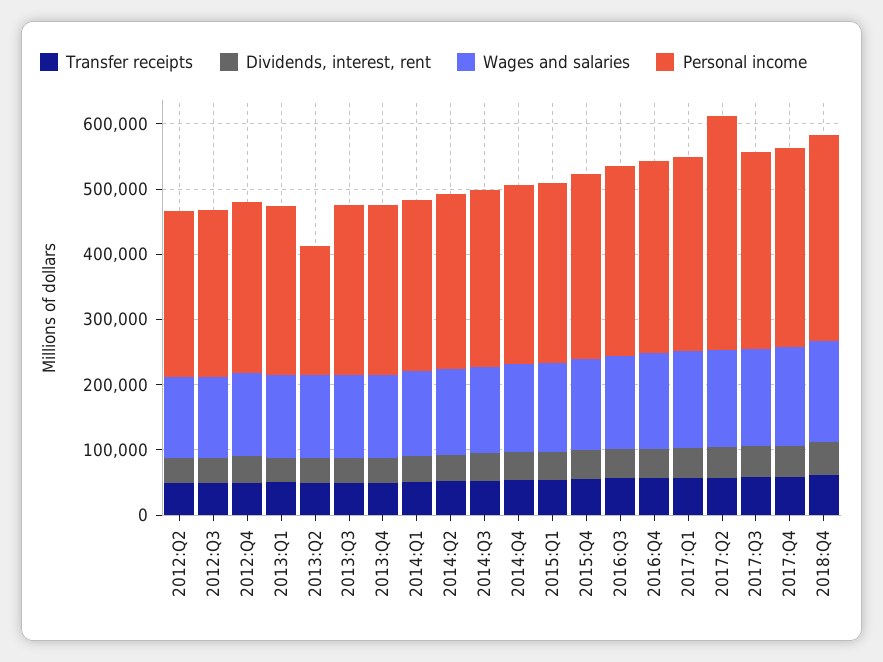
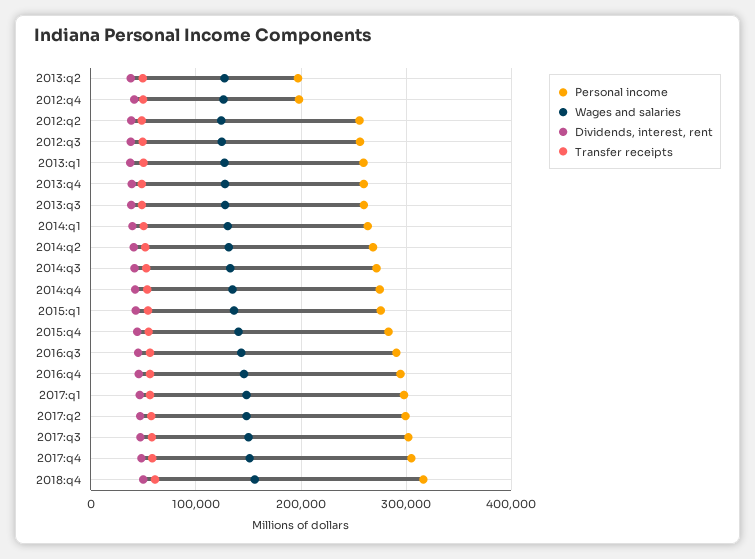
Personal income, 2012:Q4: 260000 -> 200000
Personal income, 2017:Q2: 360000 -> 300000

